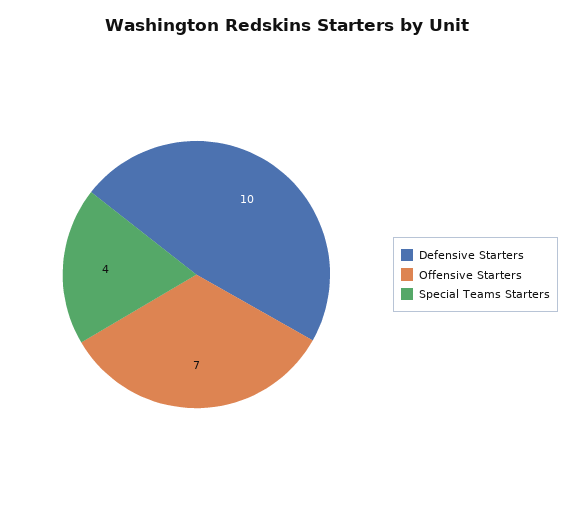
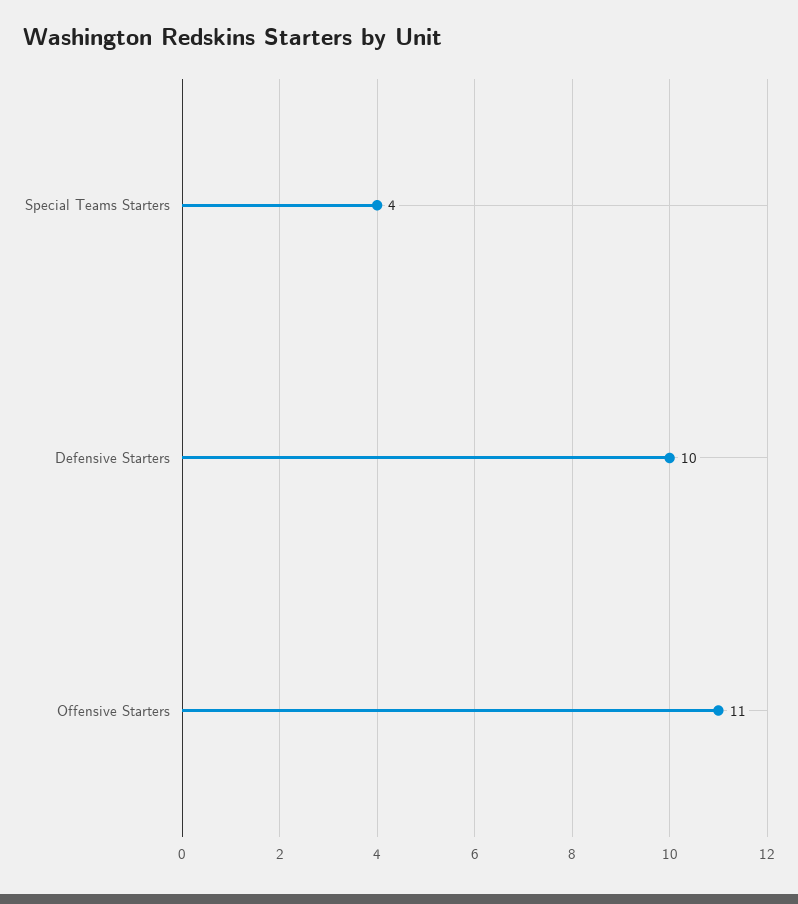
Offensive Starters: 7 -> 11

